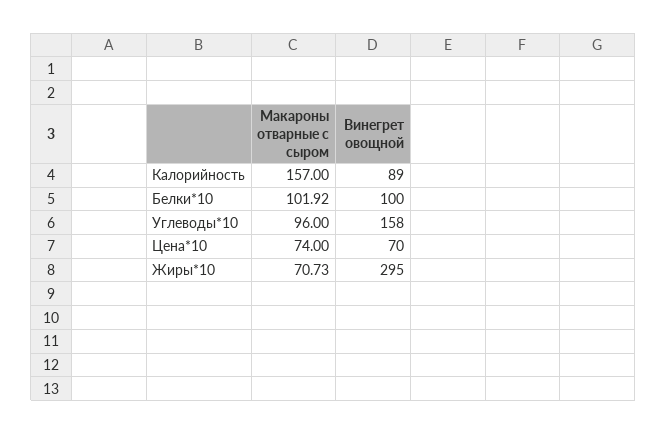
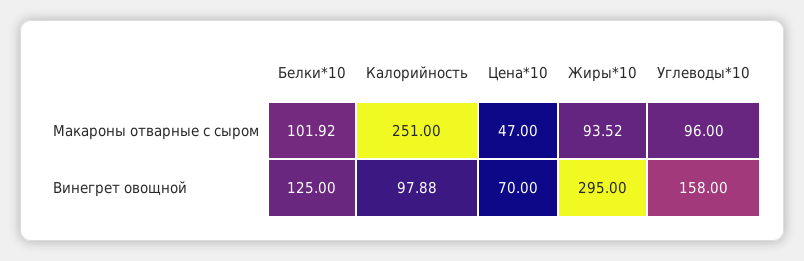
Макароны отварные с сыром, Калорийность: 157 -> 251
Винегрет овощной, Калорийность: 89 -> 97.88
Винегрет овощной, Белки*10: 100 -> 125
Макароны отварные с сыром, Цена*10: 74 -> 47
Макароны отварные с сыром, Жиры*10: 70.73 -> 93.52

